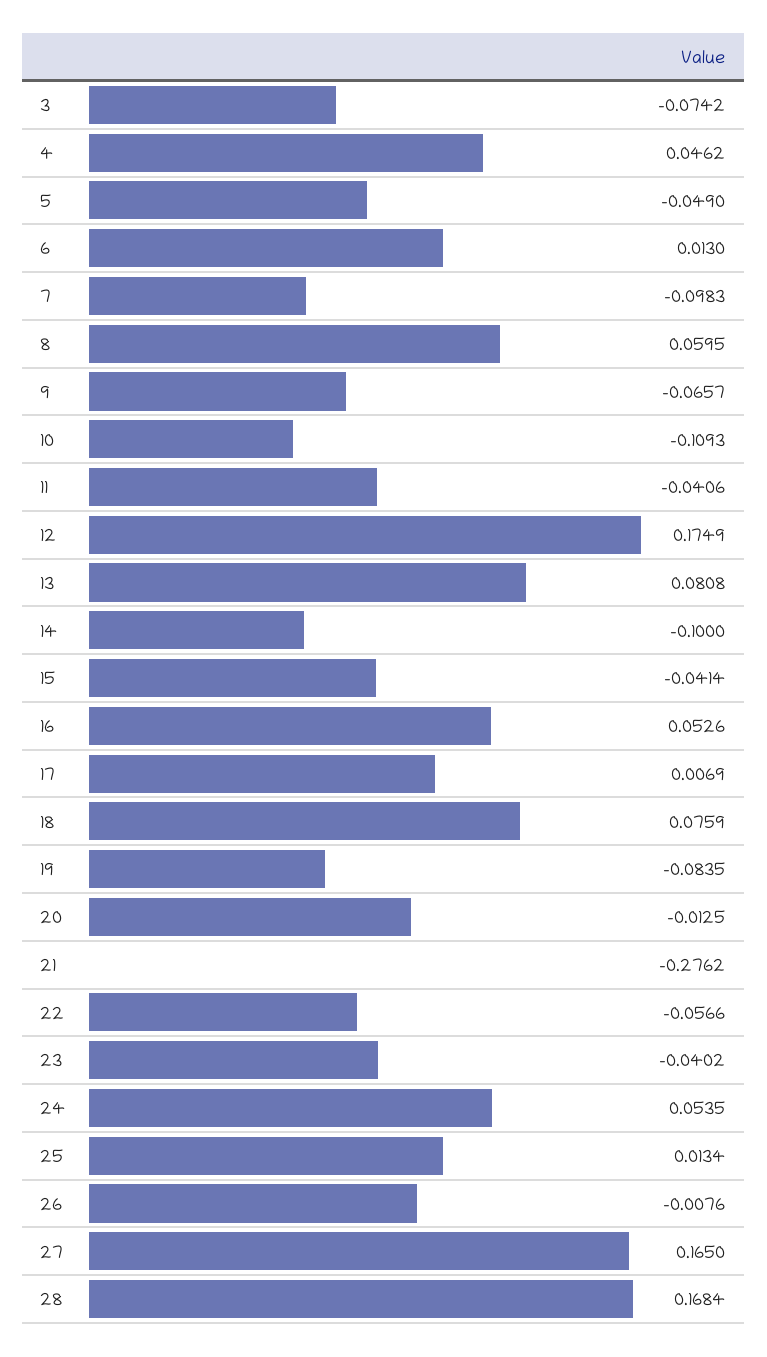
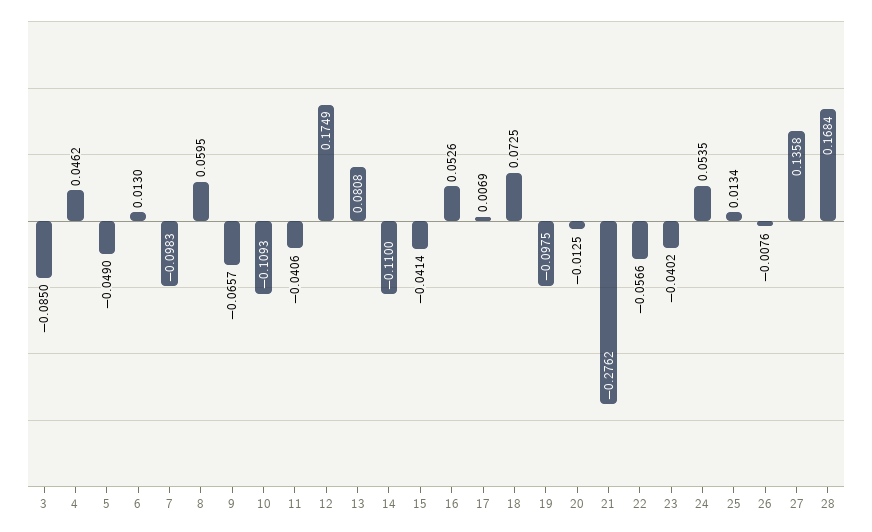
3: -0.0742 -> -0.085
14: -0.1 -> -0.11
18: 0.0759 -> 0.0725
19: -0.0835 -> -0.0975
27: 0.165 -> 0.1358

